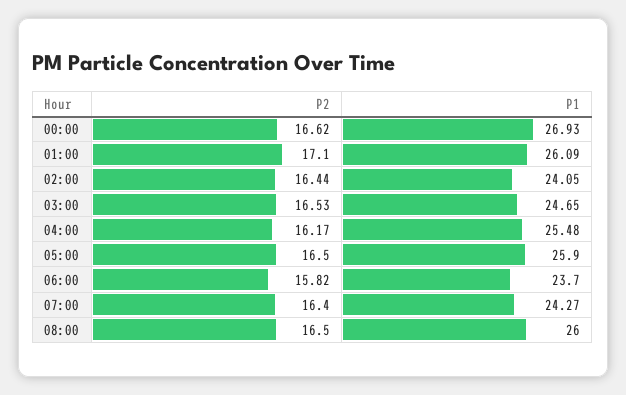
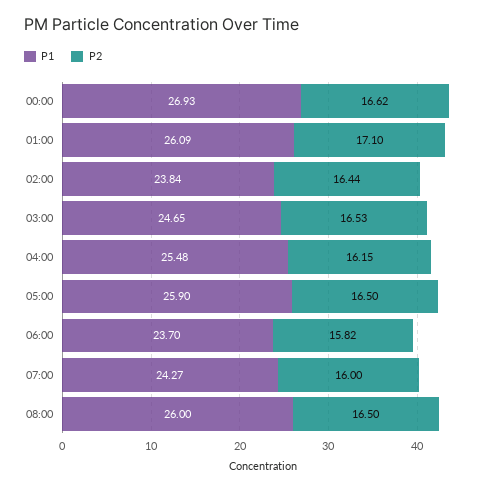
P1, 02:00: 24.05 -> 23.84
P2, 04:00: 16.17 -> 16.15
P2, 07:00: 16.4 -> 16

